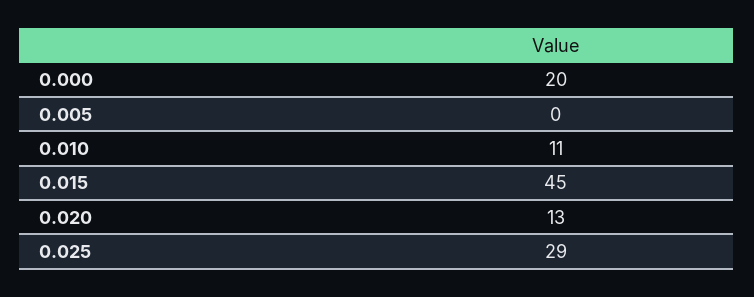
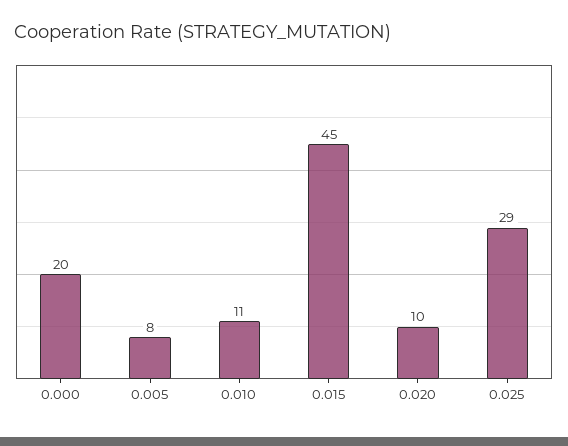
0.005: 0 -> 8
0.020: 13 -> 10

